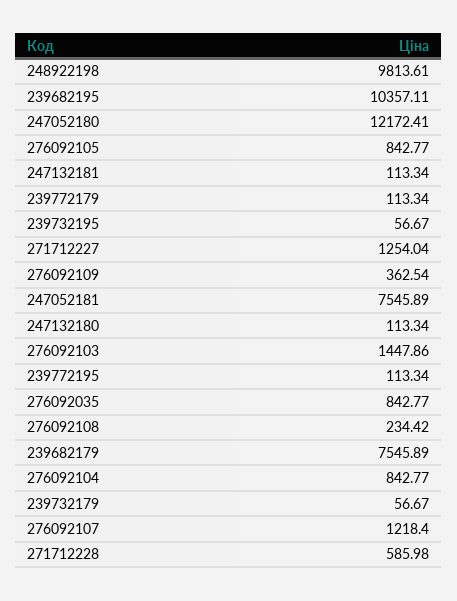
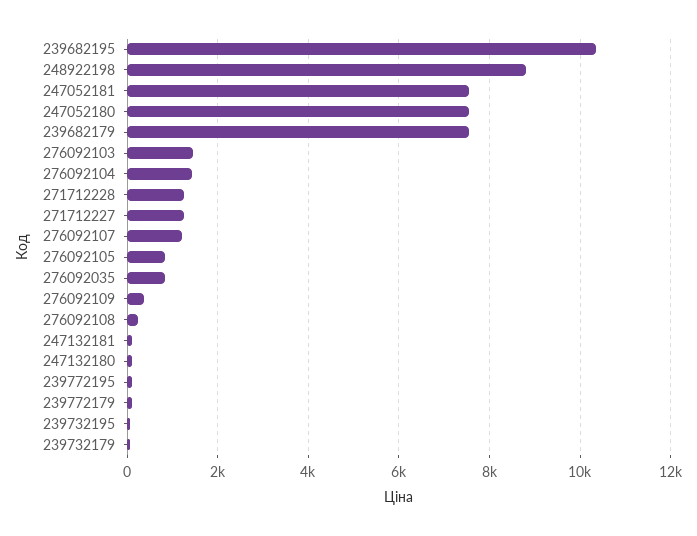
248922198: 9813.61 -> 8800
247052180: 12172.41 -> 7600
276092104: 842.77 -> 1400
271712228: 585.98 -> 1200

